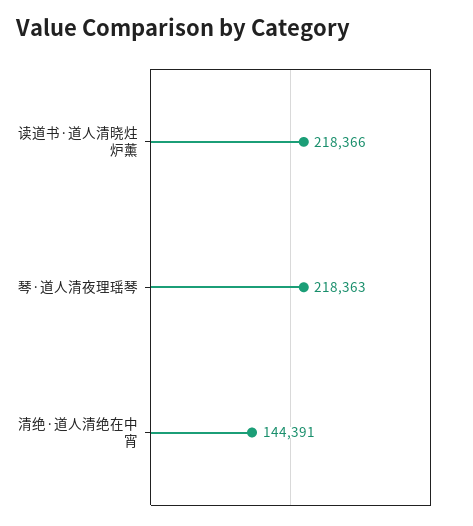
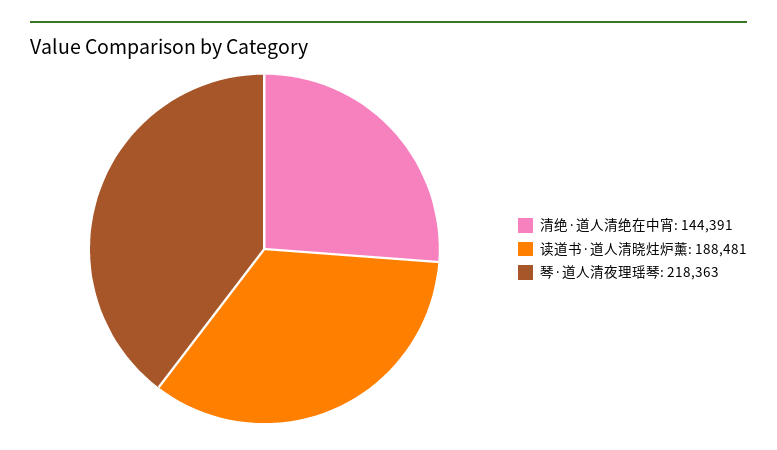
读道书·道人清晓炷炉薰: 218366 -> 188481

